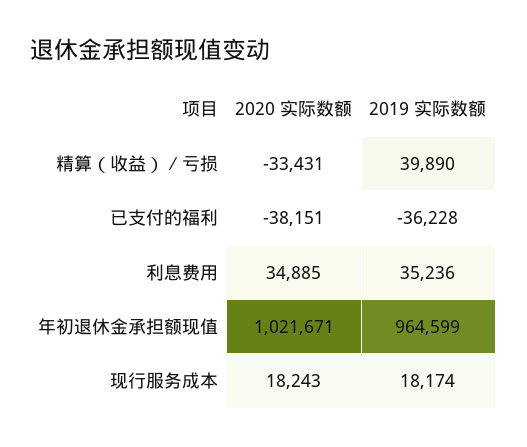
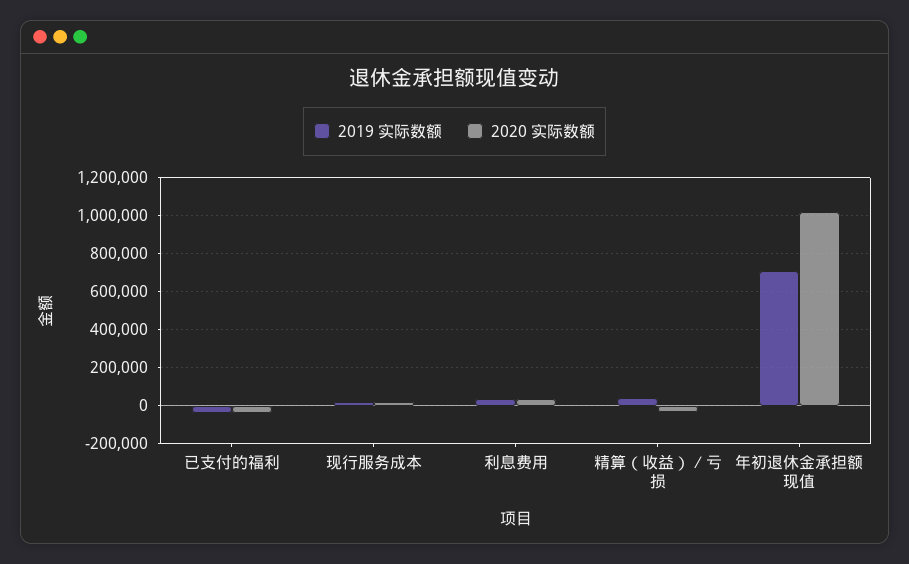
2019 实际数额, 年初退休金承担额现值: 964599 -> 700000

